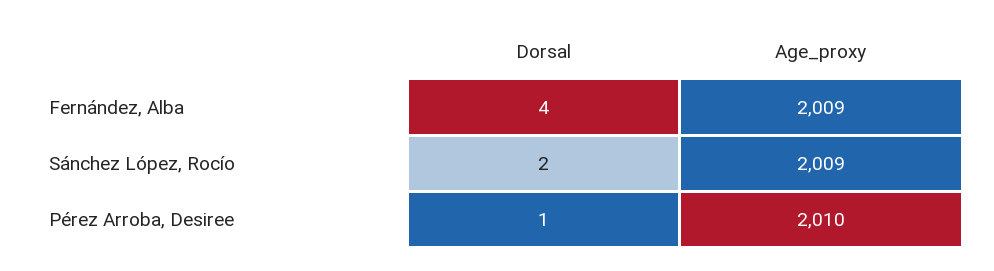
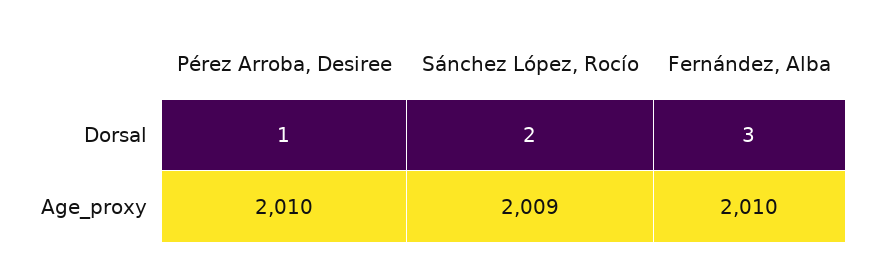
Dorsal, Fernández, Alba: 4 -> 3
Age_proxy, Fernández, Alba: 2009 -> 2010

